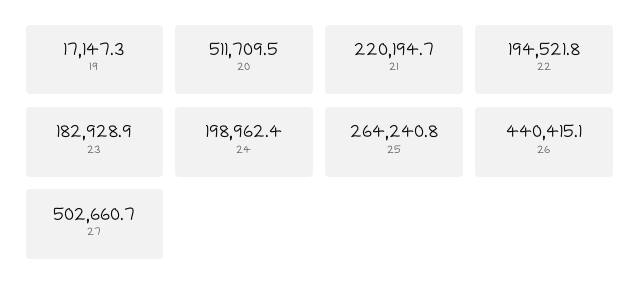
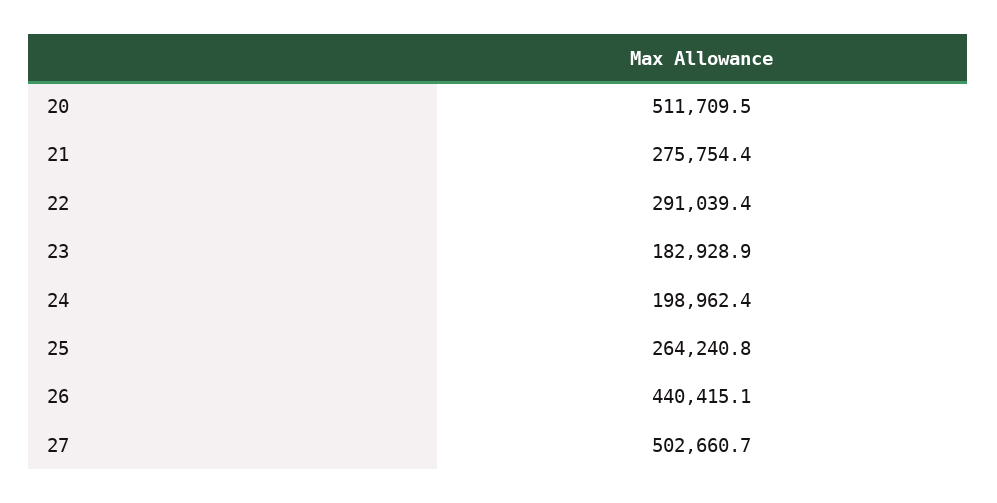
19: 17147.3 -> none
21: 220194.7 -> 275754.4
22: 194521.8 -> 291039.4

